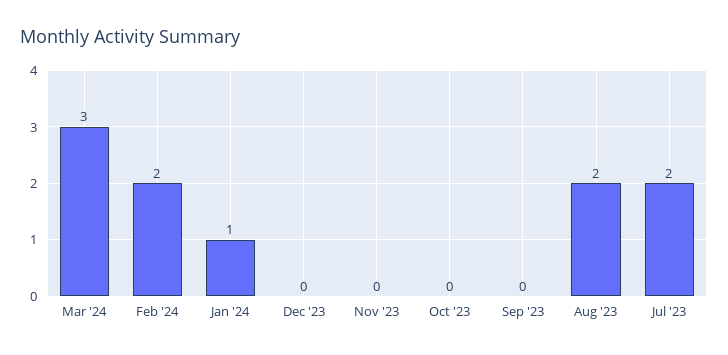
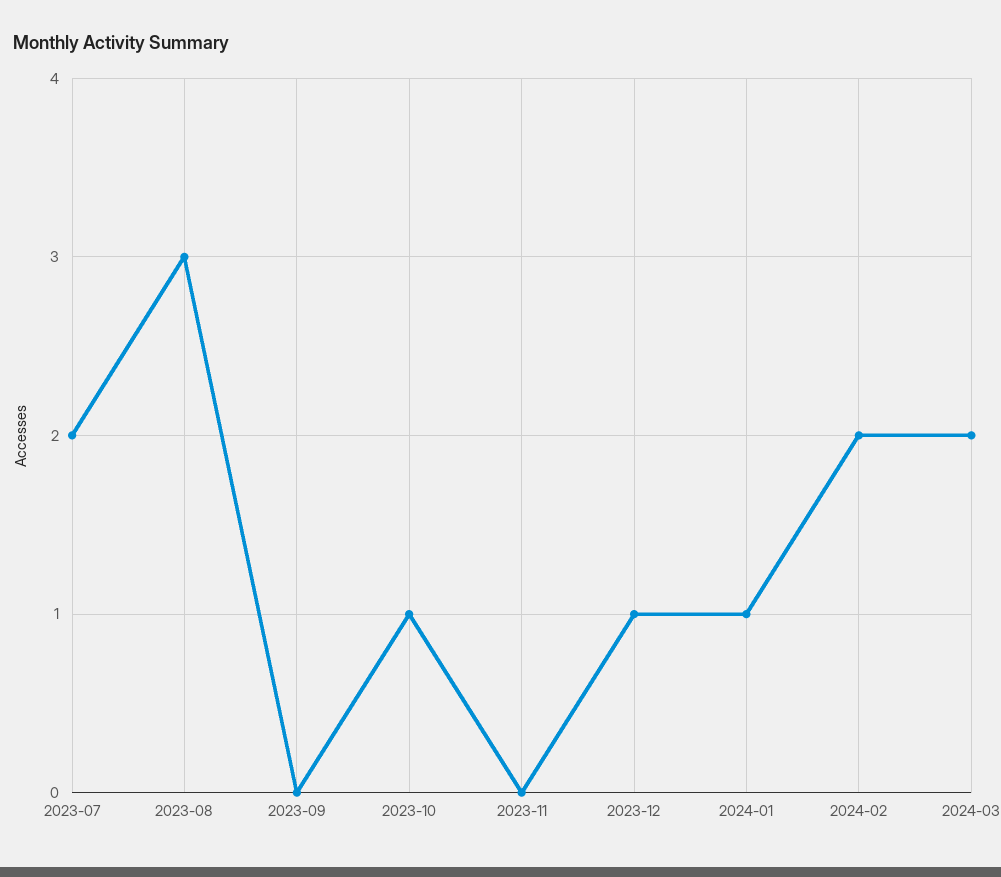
Mar '24: 3 -> 2
Dec '23: 0 -> 1
Oct '23: 0 -> 1
Aug '23: 2 -> 3

